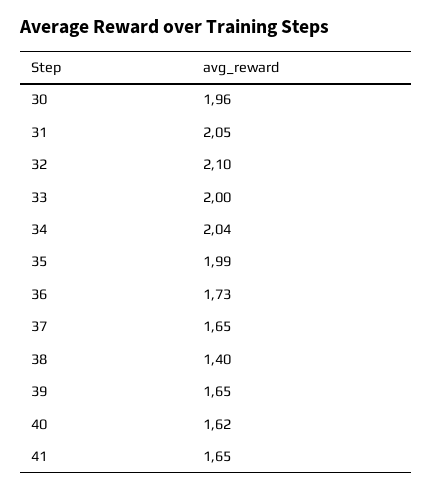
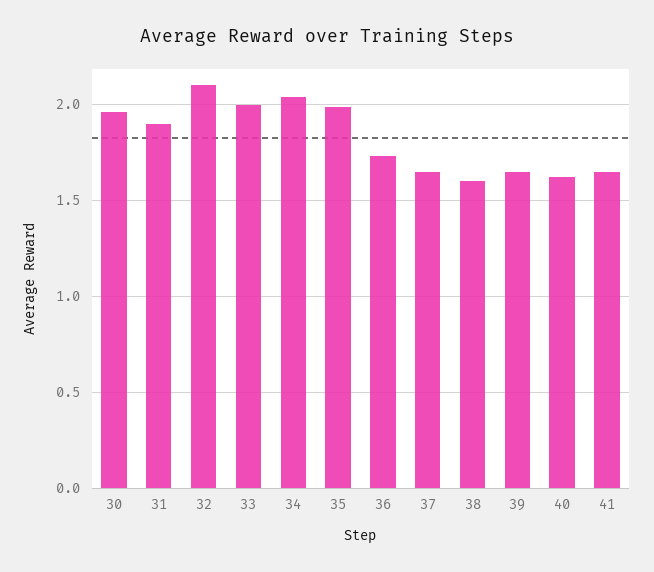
31: 2.05 -> 1.9
38: 1.4 -> 1.6

